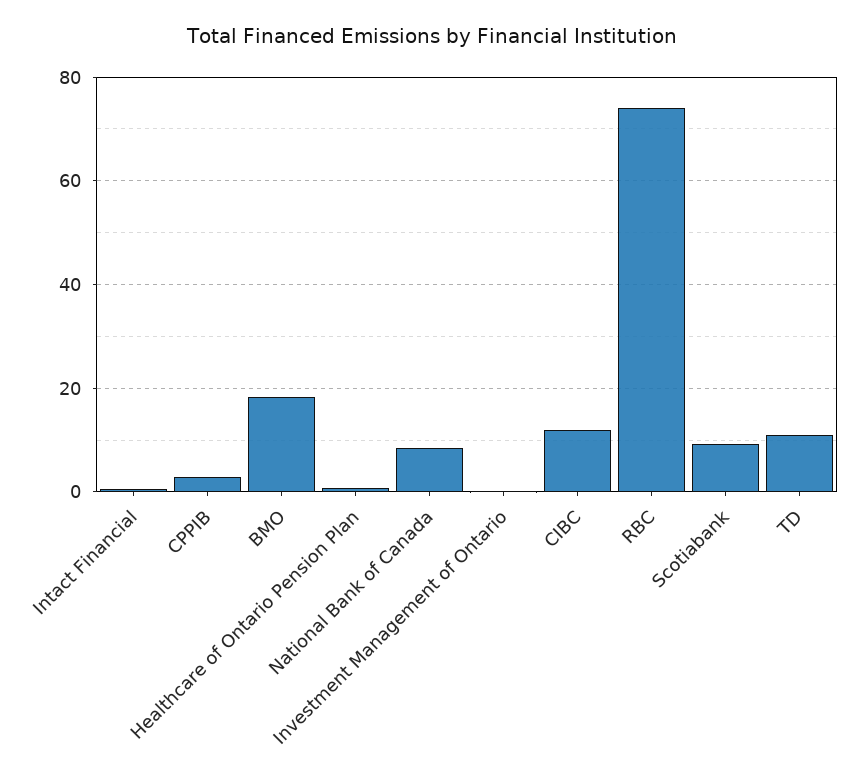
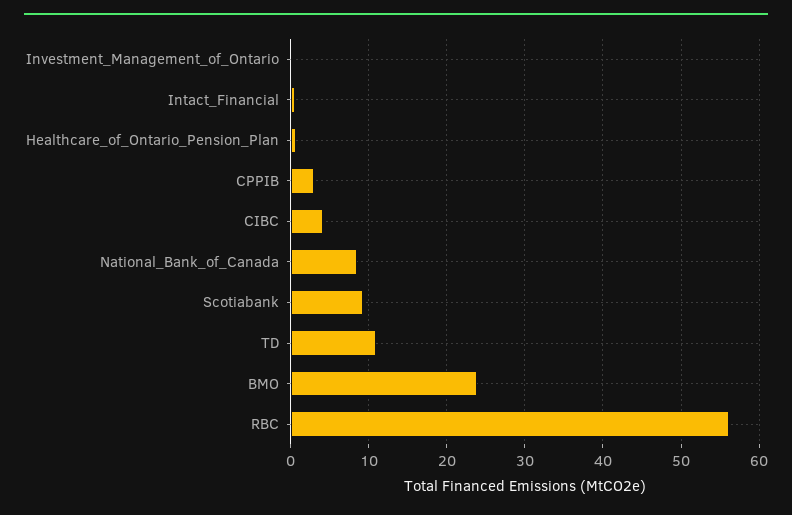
BMO: 18 -> 24
CIBC: 12 -> 4
RBC: 74 -> 56

